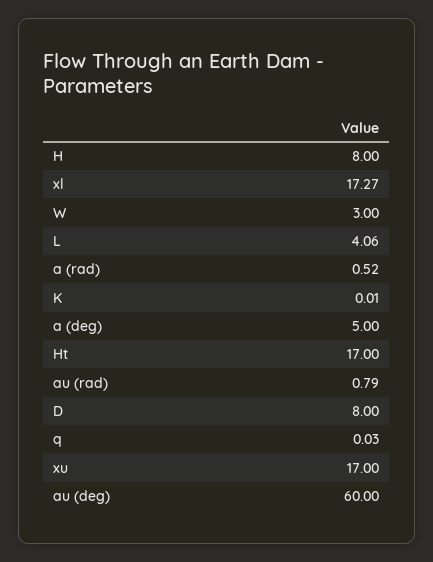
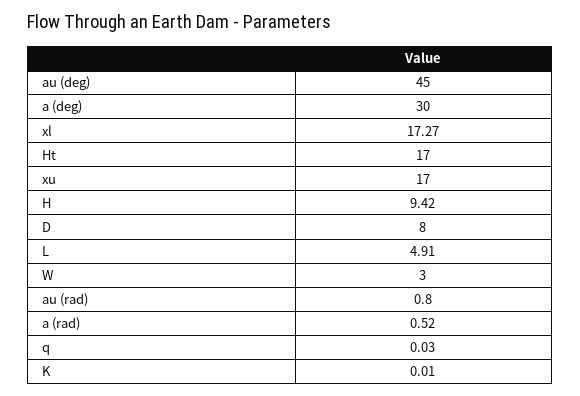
H: 8 -> 9.42
L: 4.06 -> 4.91
a (deg): 5 -> 30
au (rad): 0.79 -> 0.8
au (deg): 60 -> 45

